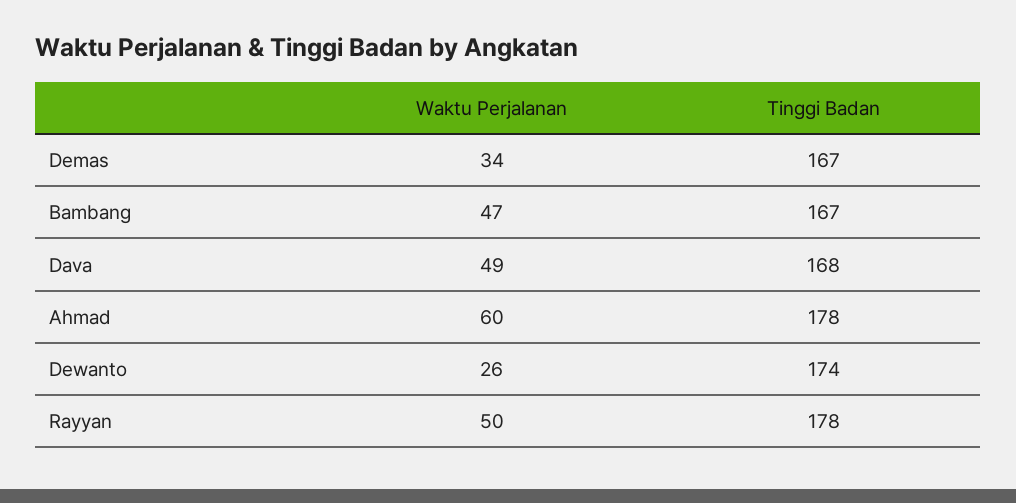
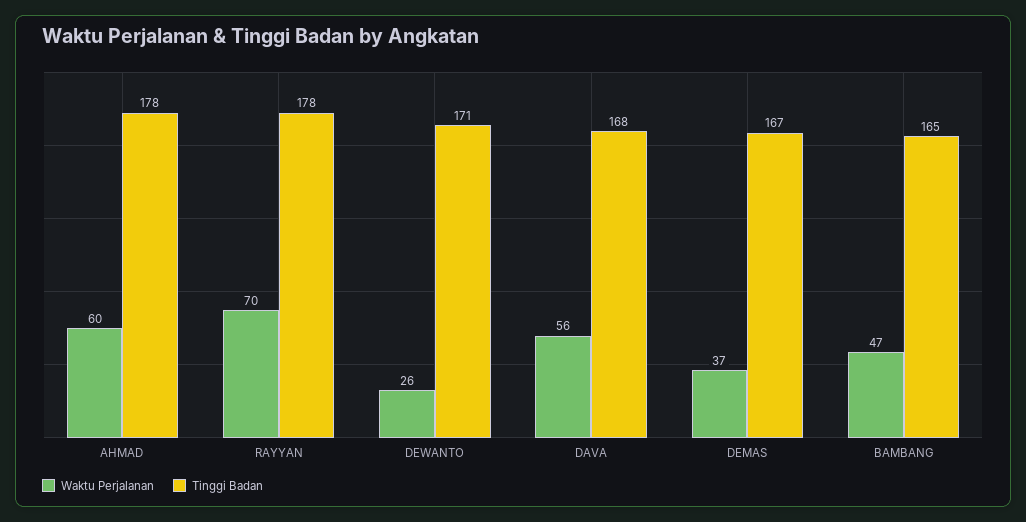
Waktu Perjalanan, Demas: 34 -> 37
Tinggi Badan, Bambang: 167 -> 165
Waktu Perjalanan, Dava: 49 -> 56
Tinggi Badan, Dewanto: 174 -> 171
Waktu Perjalanan, Rayyan: 50 -> 70

